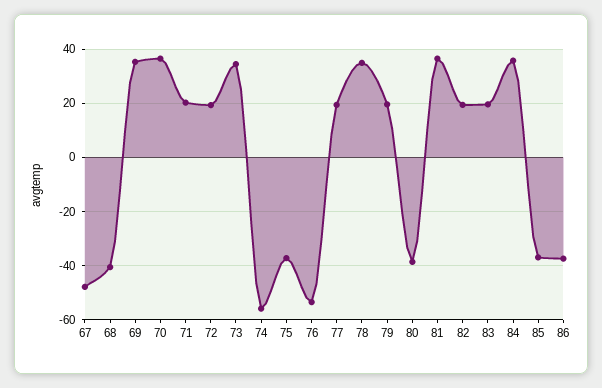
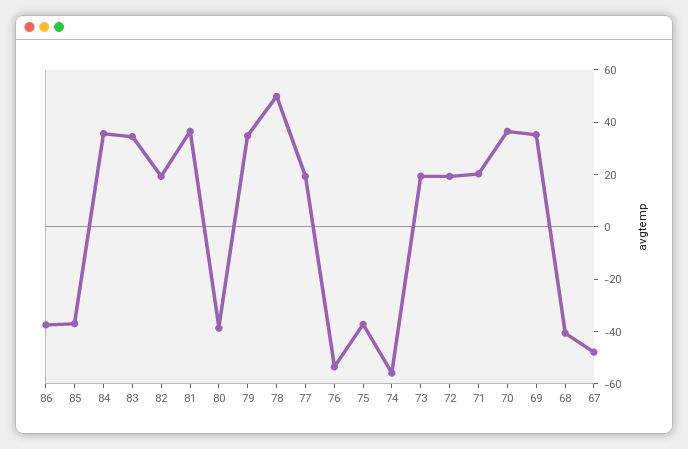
73: 35 -> 20
78: 35 -> 50
79: 20 -> 35
83: 20 -> 35

